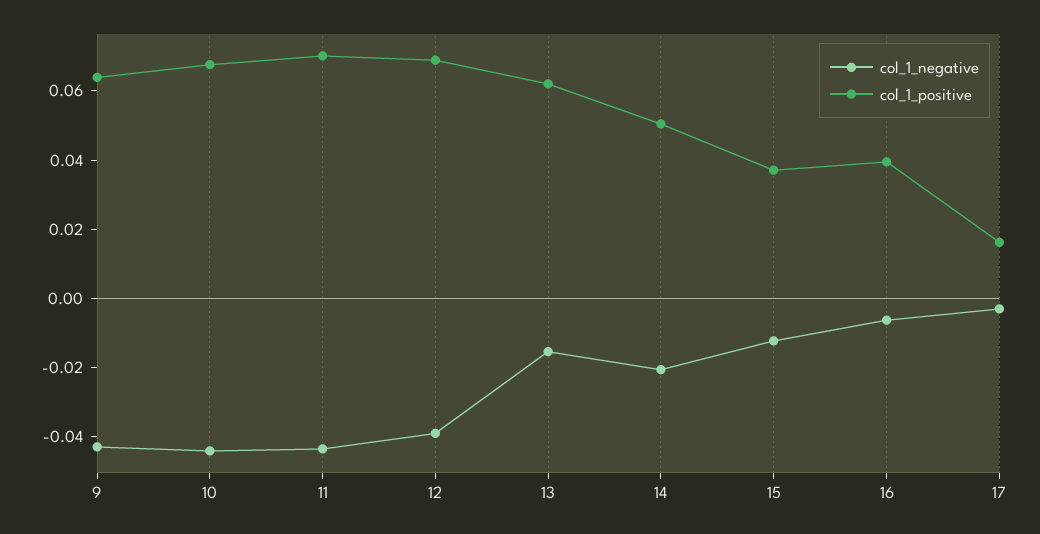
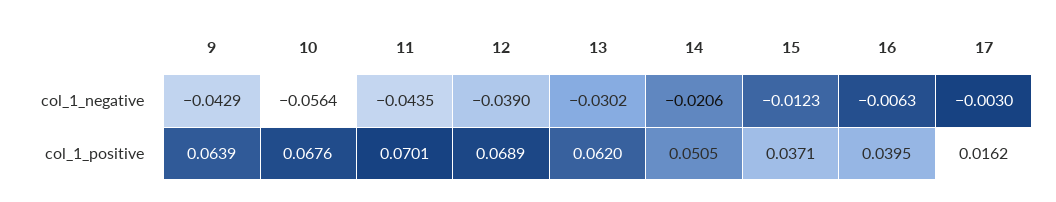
col_1_negative, 10: -0.045 -> -0.0564
col_1_negative, 13: -0.015 -> -0.0302

